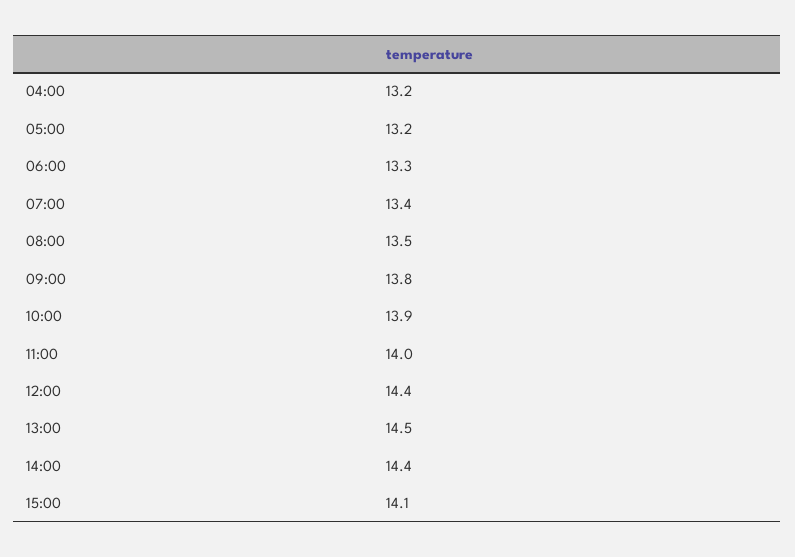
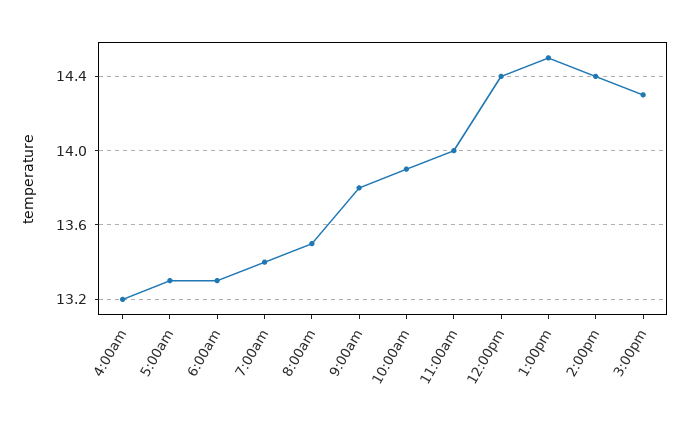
05:00: 13.2 -> 13.3
15:00: 14.1 -> 14.3

